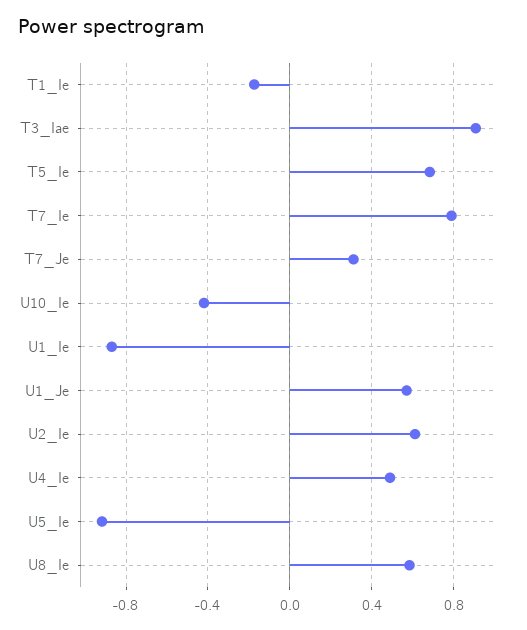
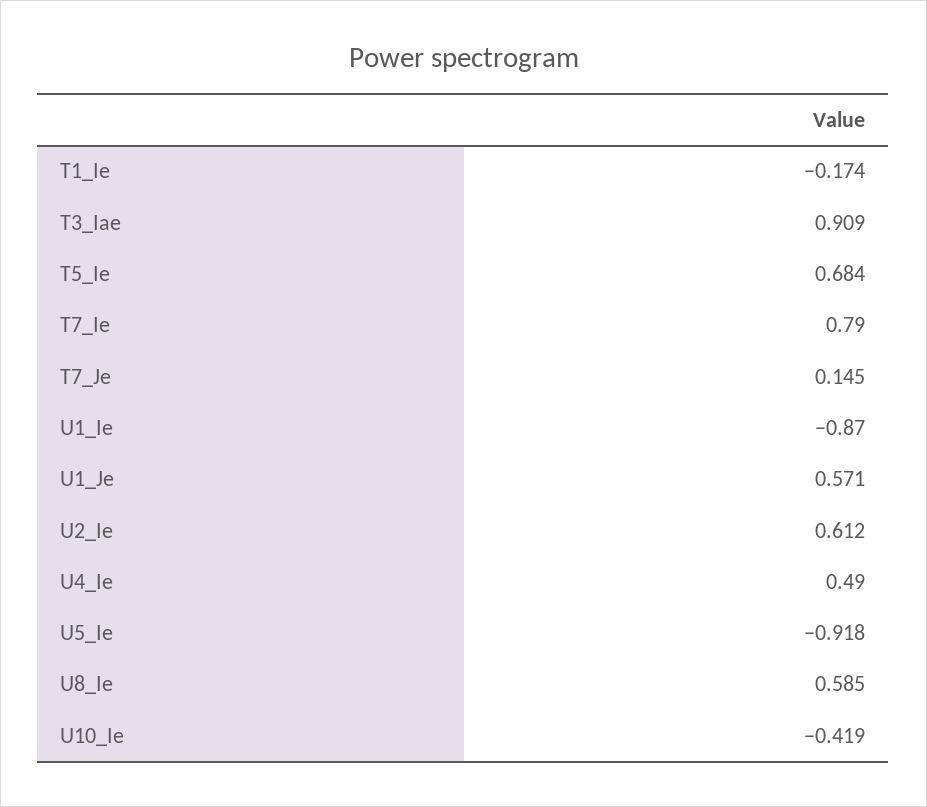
T7_Je: 0.3 -> 0.145

